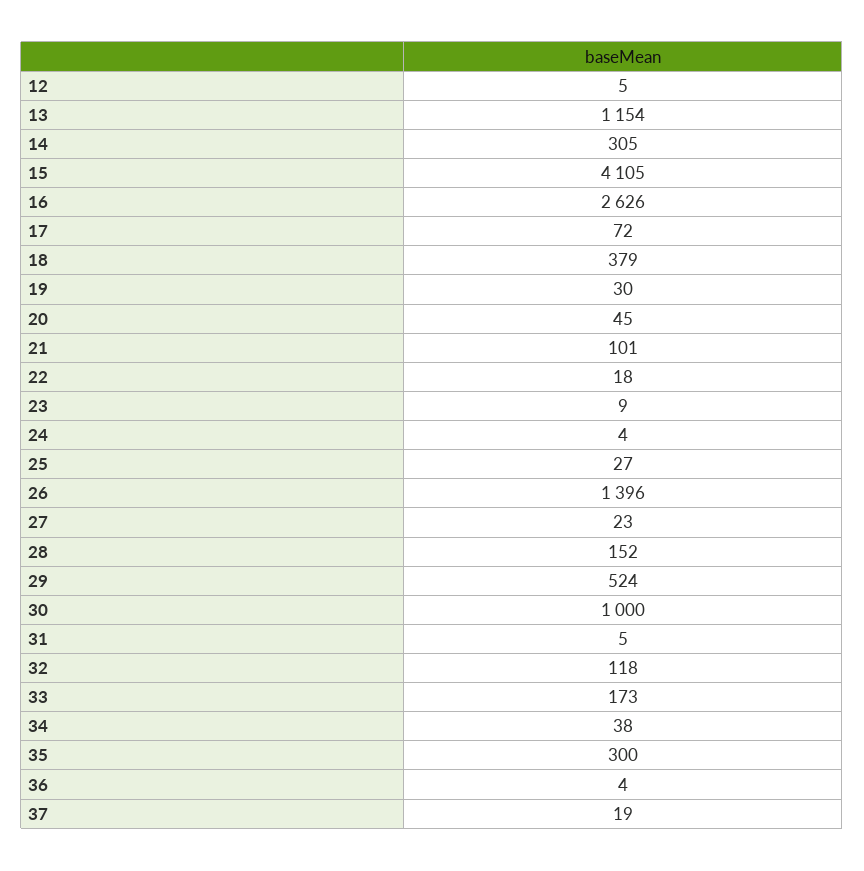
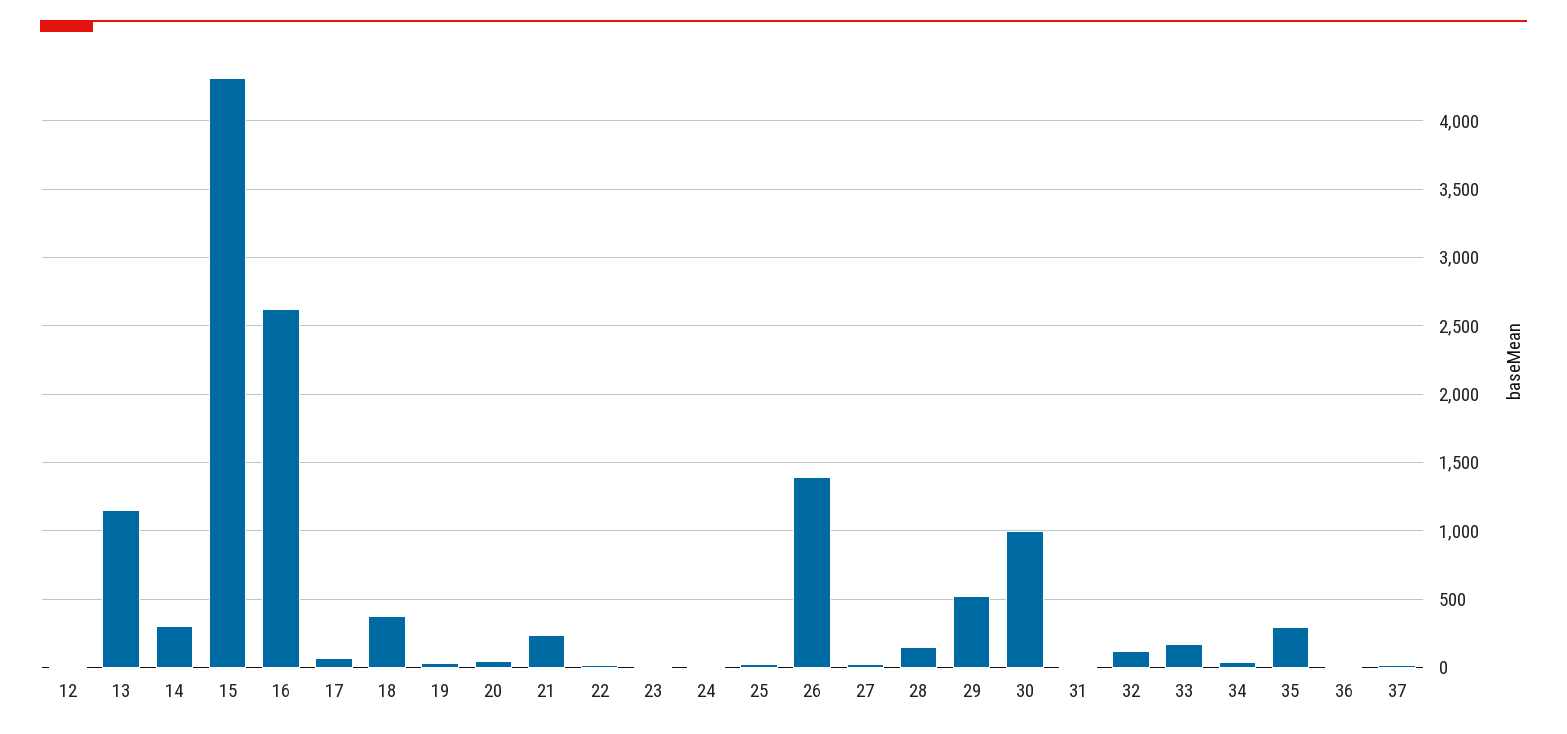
15: 4105 -> 4300
21: 101 -> 250

